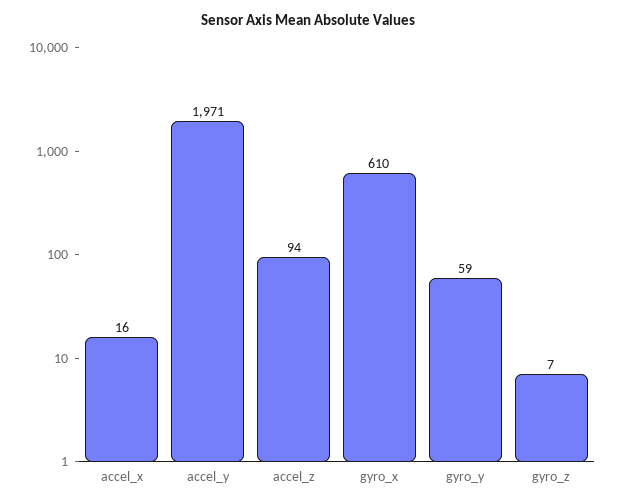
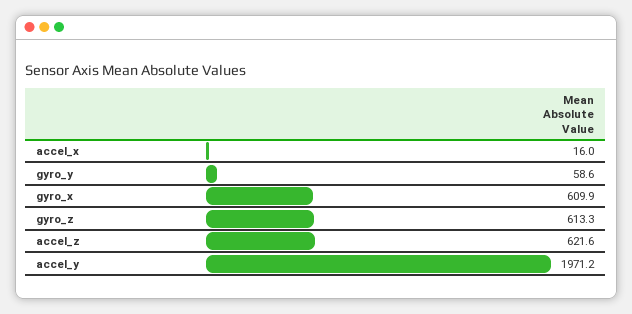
accel_z: 94 -> 621.6
gyro_z: 7 -> 613.3

